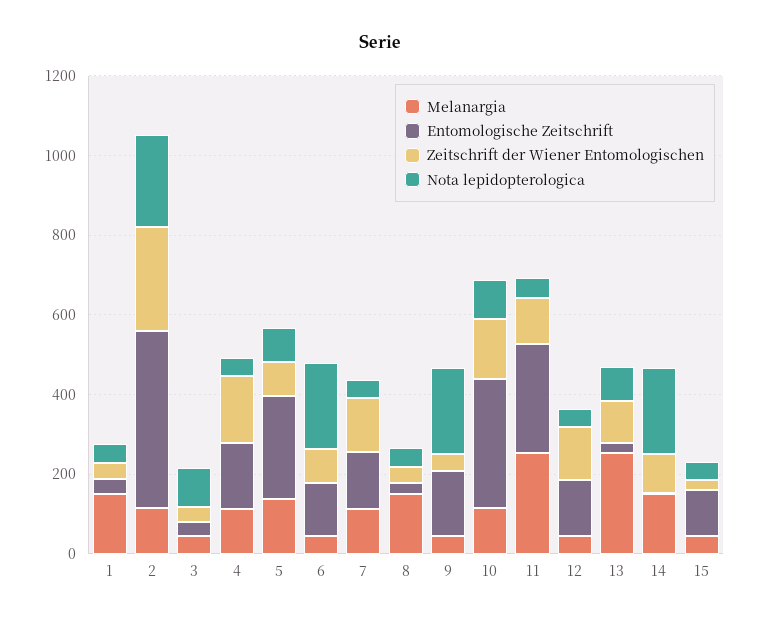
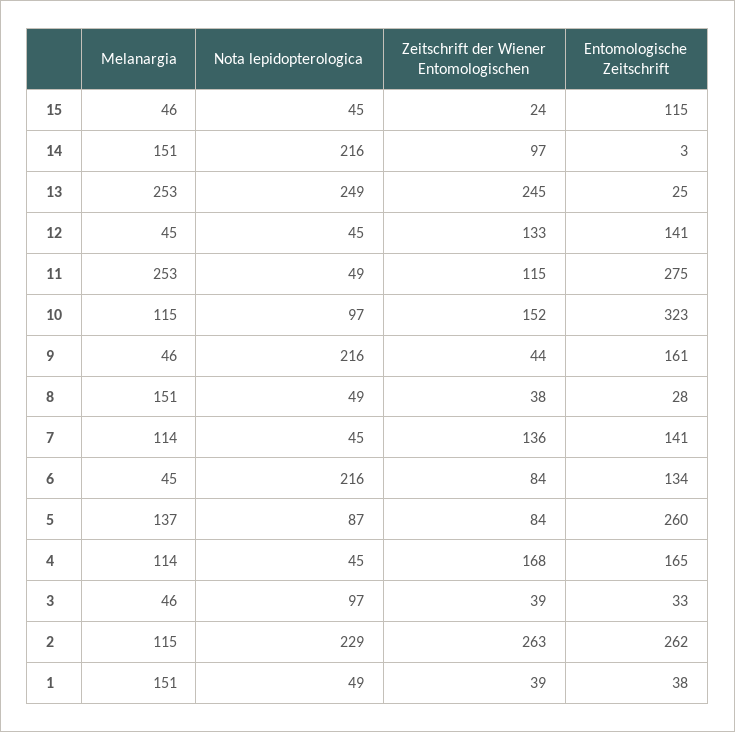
Entomologische Zeitschrift, 2: 450 -> 262
Zeitschrift der Wiener Entomologischen, 13: 100 -> 245
Nota lepidopterologica, 13: 100 -> 249

